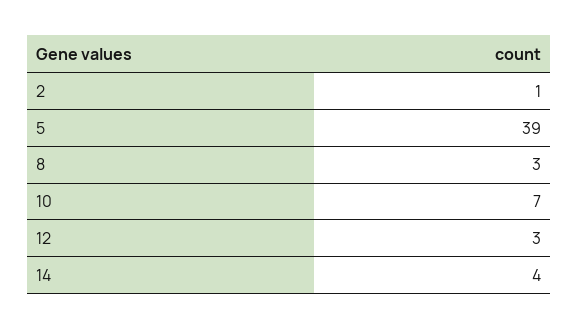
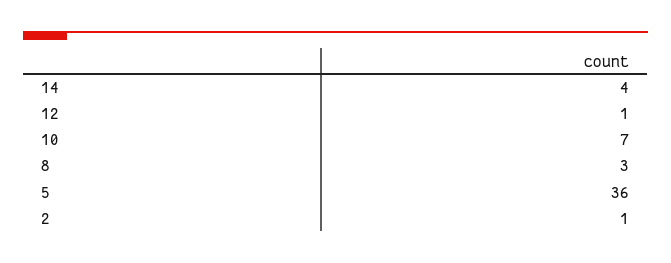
5: 39 -> 36
12: 3 -> 1

